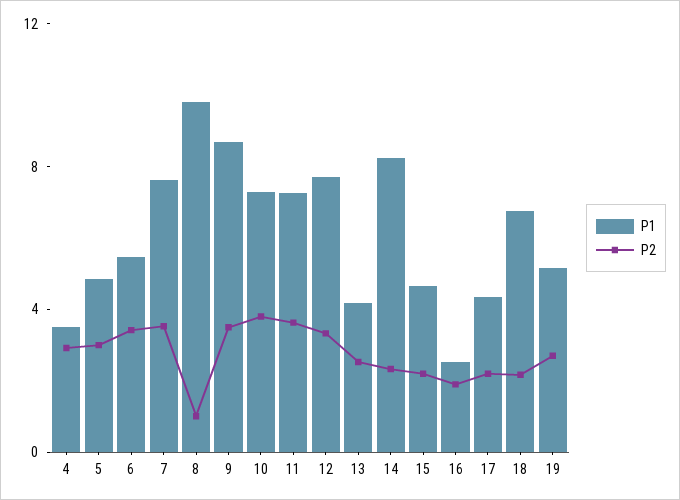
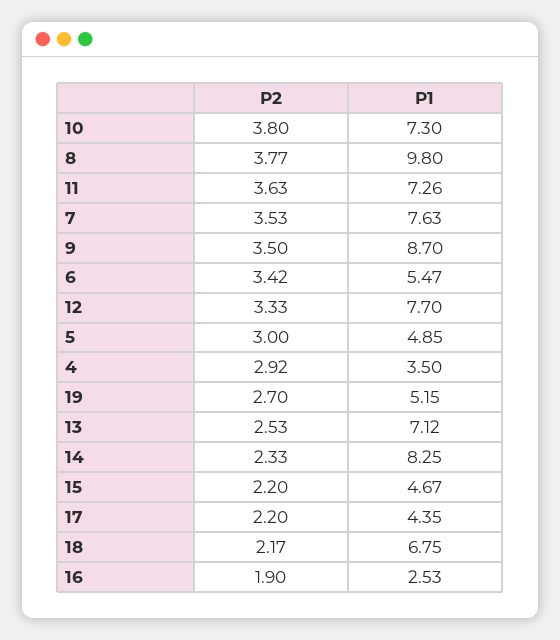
P2, 8: 1 -> 3.77
P1, 13: 4 -> 7.12

